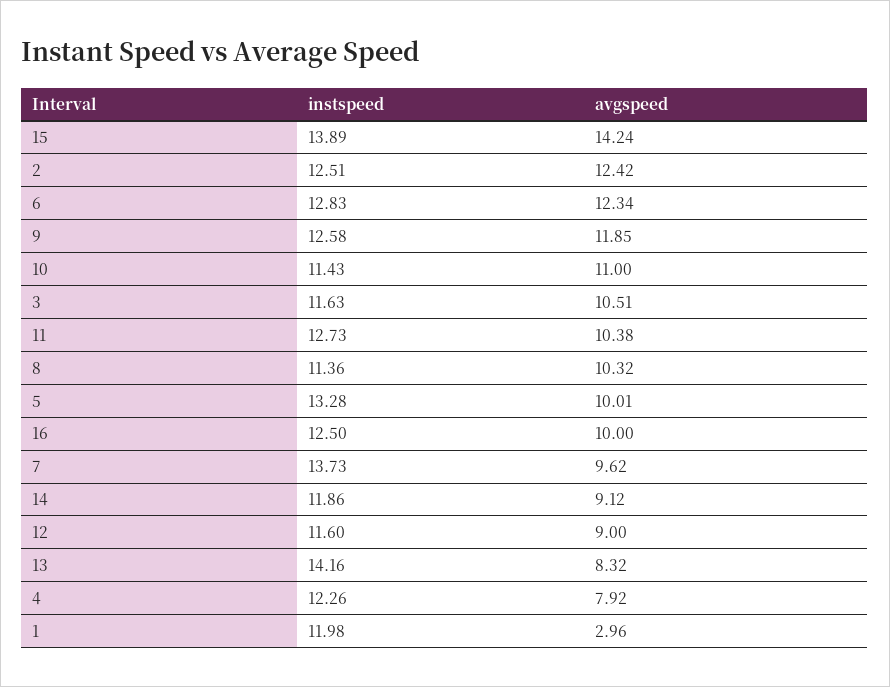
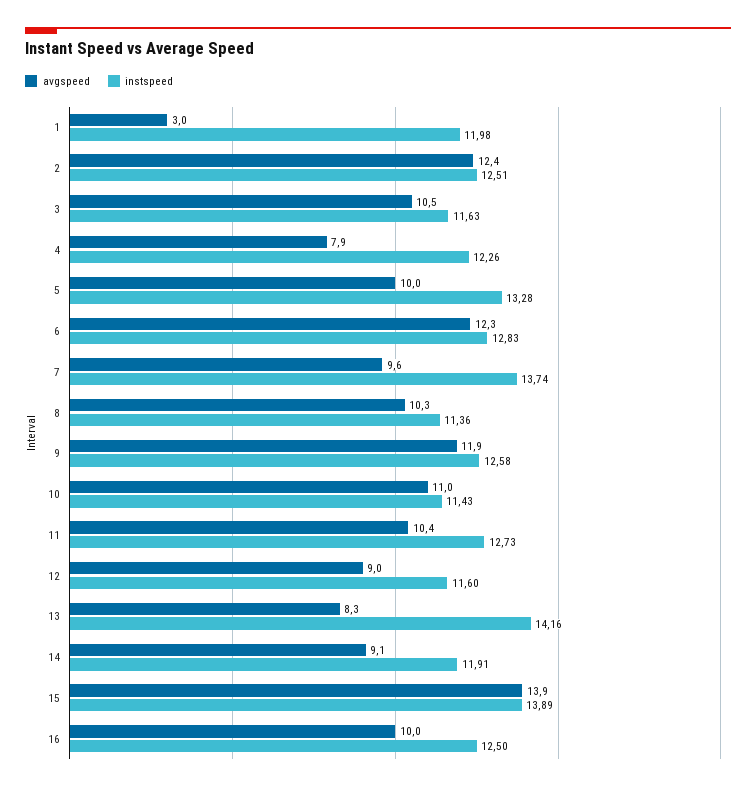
avgspeed, 15: 14.24 -> 13.9
instspeed, 7: 13.73 -> 13.74
instspeed, 14: 11.86 -> 11.91

